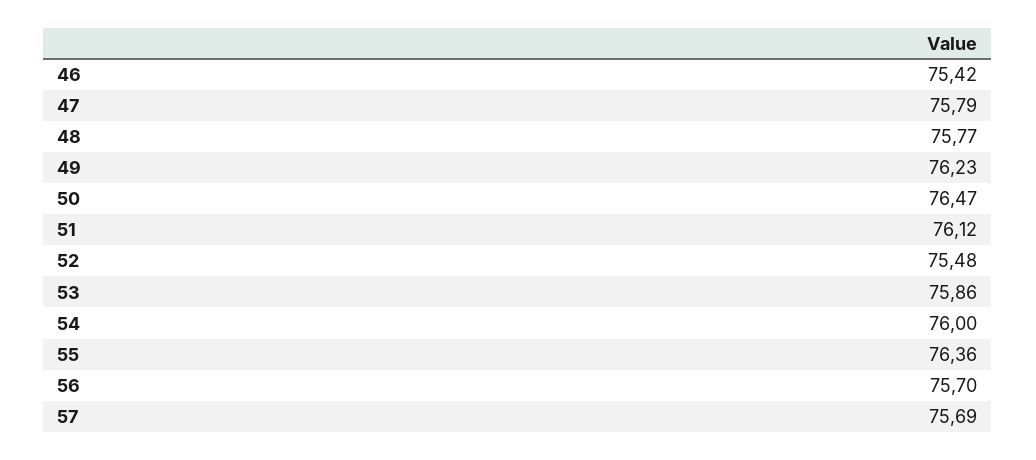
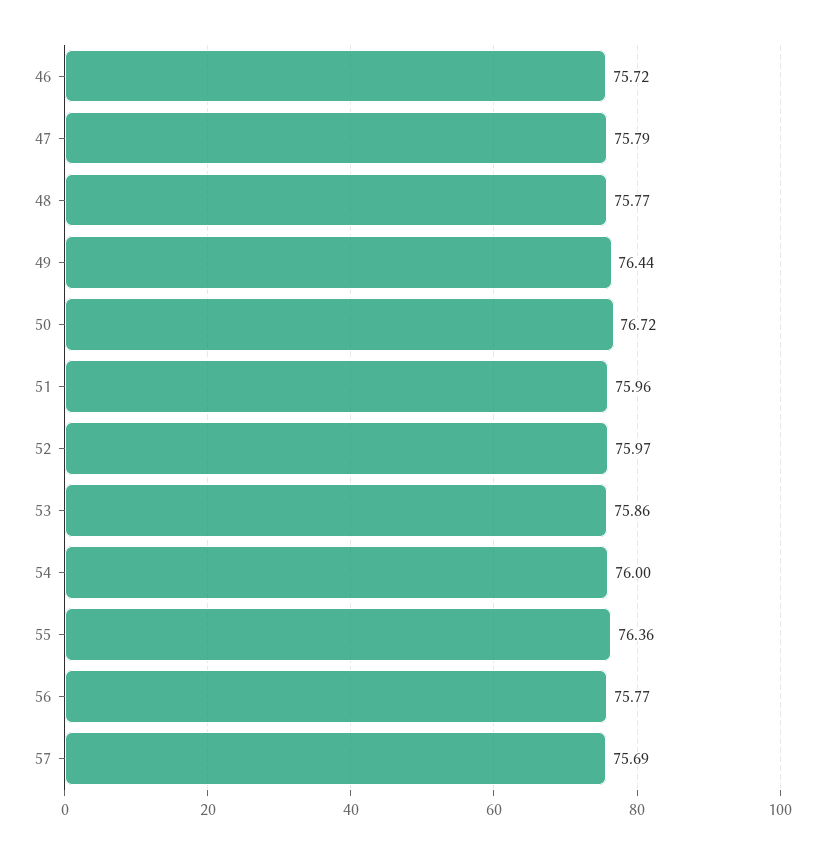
46: 75.42 -> 75.72
49: 76.23 -> 76.44
50: 76.47 -> 76.72
51: 76.12 -> 75.96
52: 75.48 -> 75.97
56: 75.7 -> 75.77

